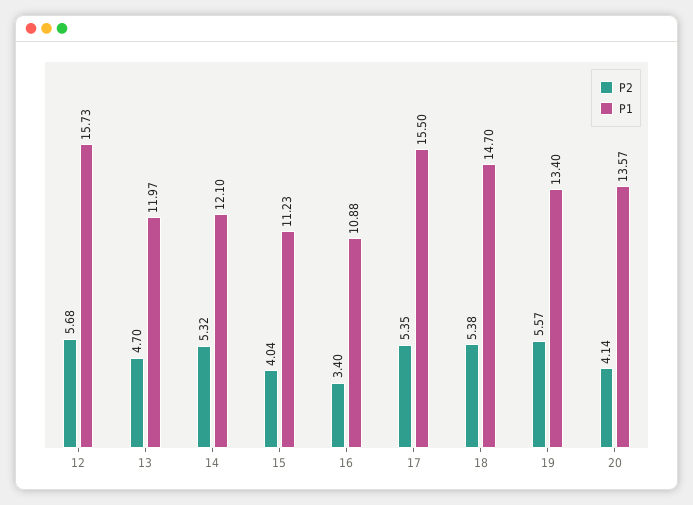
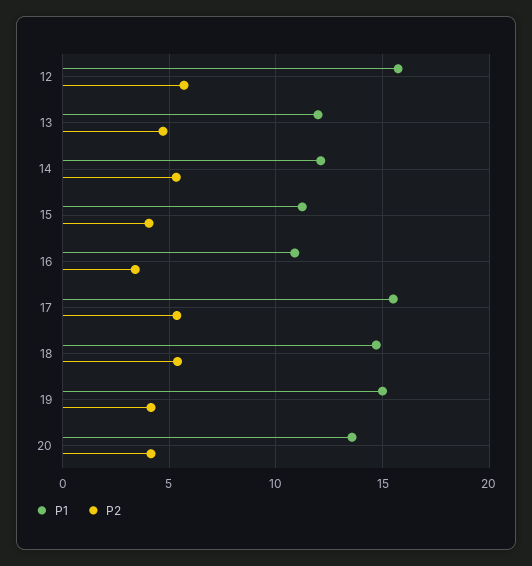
P2, 19: 5.57 -> 4
P1, 19: 13.4 -> 15

